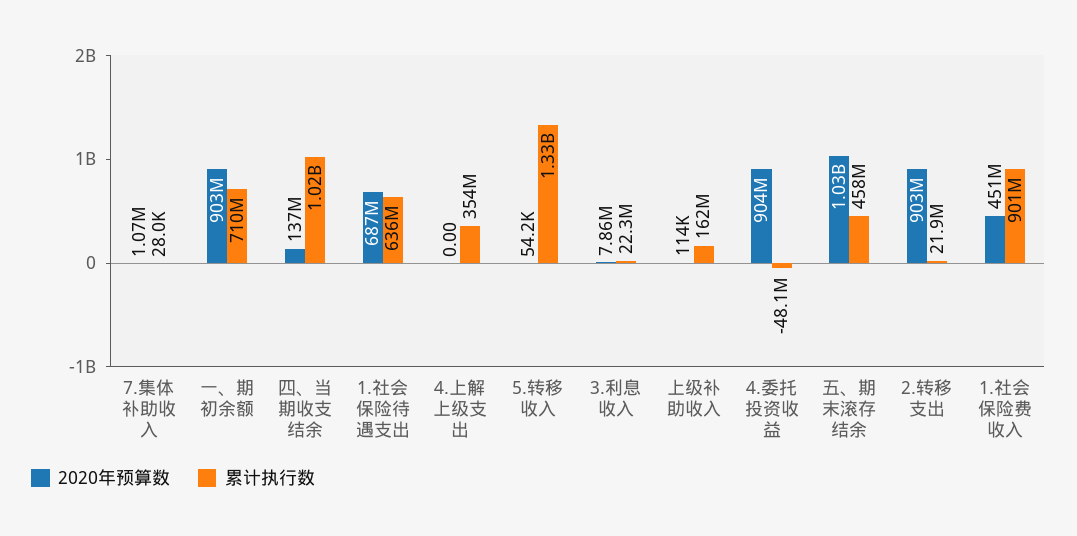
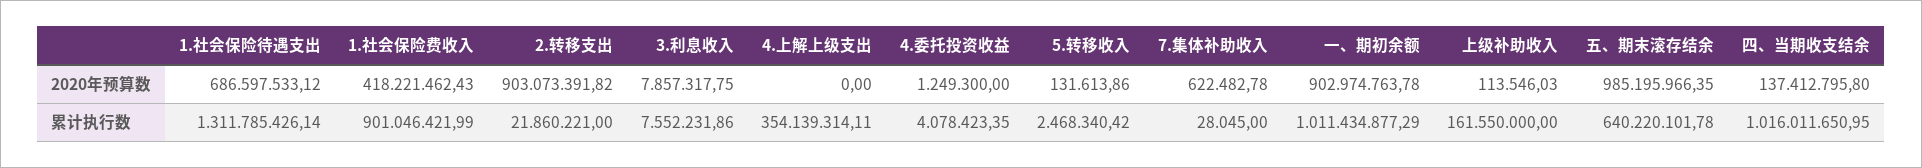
2020年预算数, 7.集体补助收入: 1070000 -> 622482.78
累计执行数, 一、期初余额: 710000000 -> 1011434877.29
累计执行数, 1.社会保险待遇支出: 636000000 -> 1311785426.14
2020年预算数, 5.转移收入: 54200 -> 131613.86
累计执行数, 5.转移收入: 1330000000 -> 2468340.42
累计执行数, 3.利息收入: 22300000 -> 7552231.86
2020年预算数, 4.委托投资收益: 904000000 -> 1249300
累计执行数, 4.委托投资收益: -48100000 -> 4078423.35
2020年预算数, 五、期末滚存结余: 1030000000 -> 985195966.35
累计执行数, 五、期末滚存结余: 458000000 -> 640220101.78
2020年预算数, 1.社会保险费收入: 451000000 -> 418221462.43

